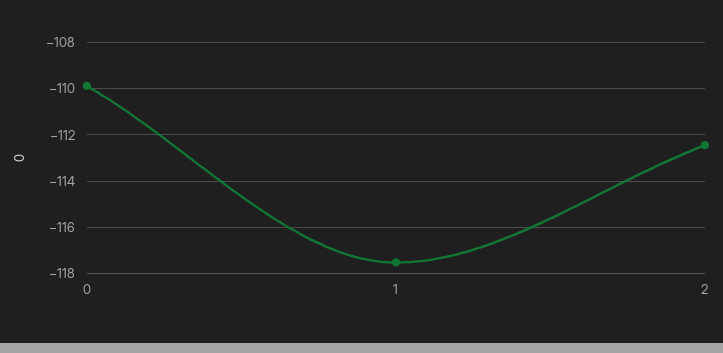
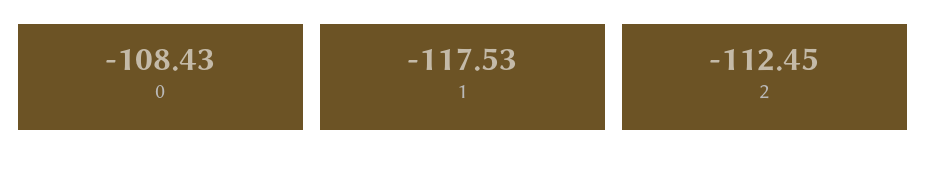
0: -110 -> -108.43

